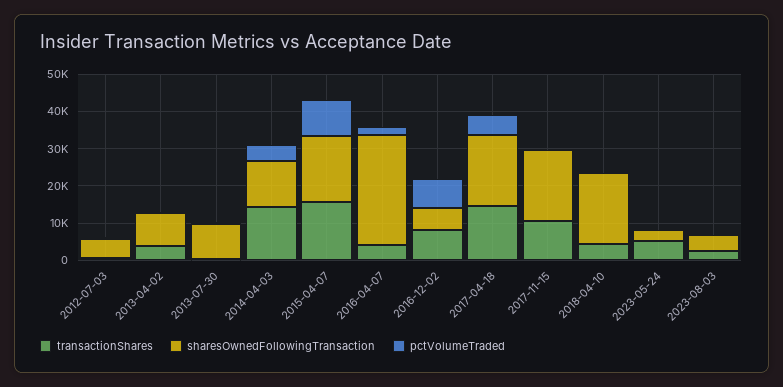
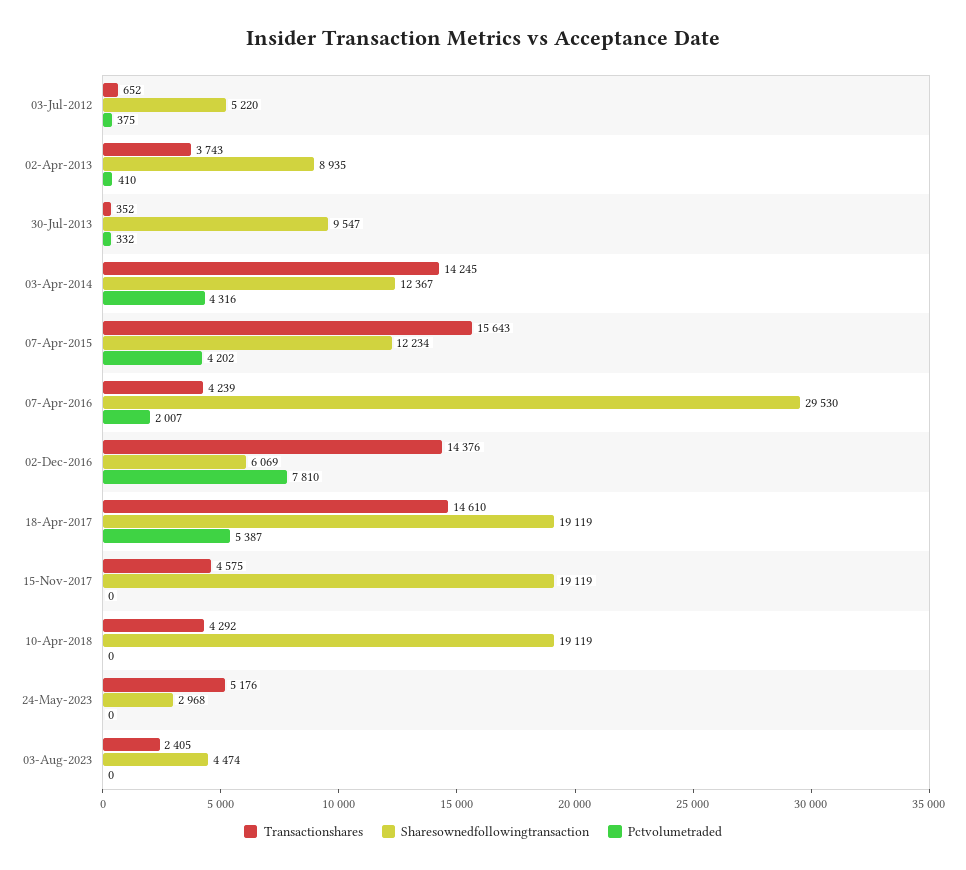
sharesOwnedFollowingTransaction, 2015-04-07: 17500 -> 12234
pctVolumeTraded, 2015-04-07: 10000 -> 4202
transactionShares, 2016-12-02: 7500 -> 14376
transactionShares, 2017-11-15: 10000 -> 4575

